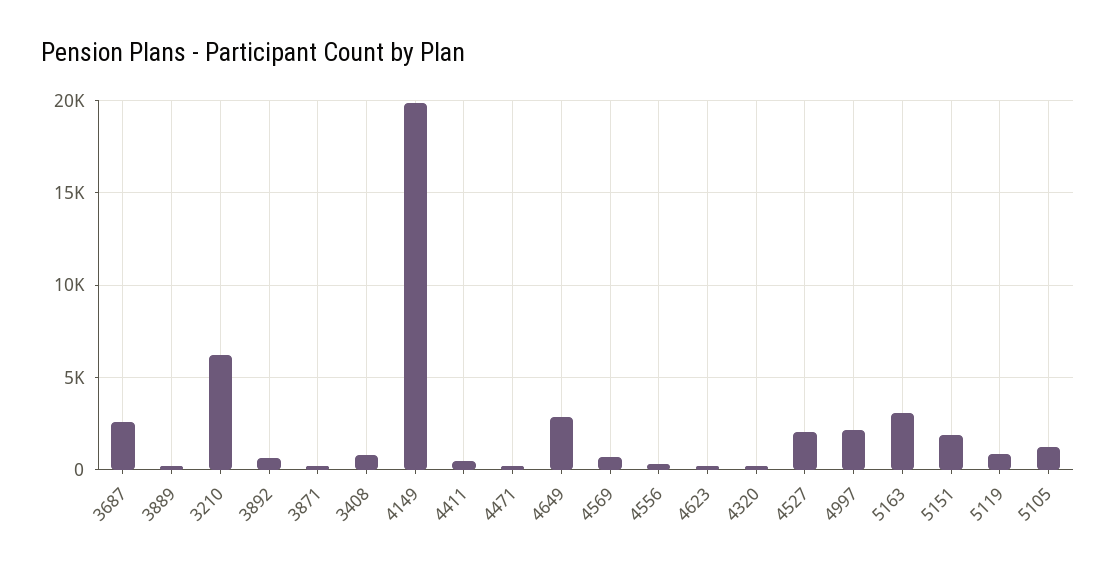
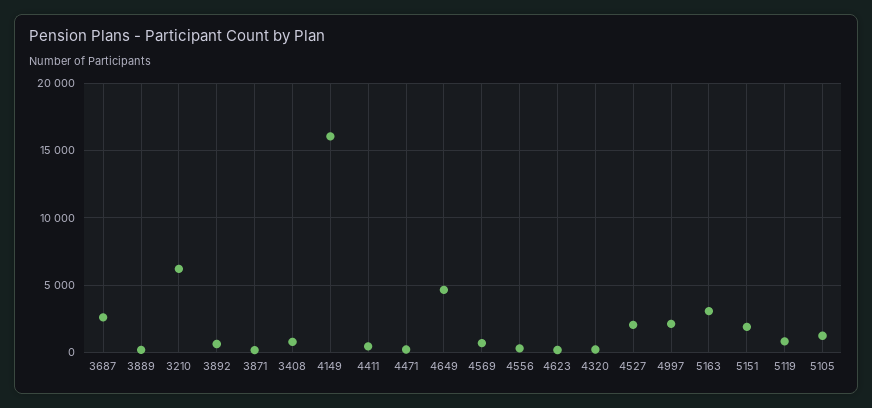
4149: 20000 -> 16000
4649: 3000 -> 4500

